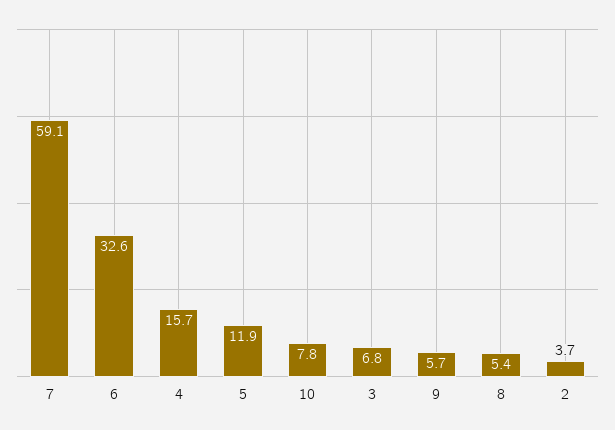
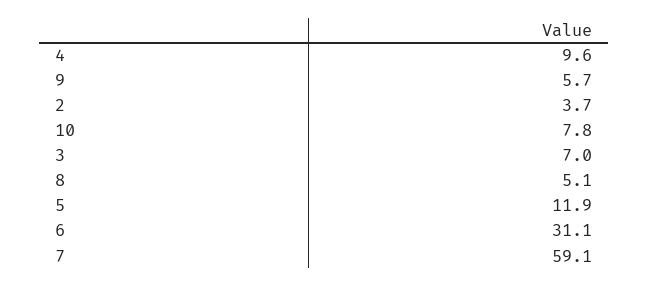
6: 32.6 -> 31.1
4: 15.7 -> 9.6
3: 6.8 -> 7
8: 5.4 -> 5.1

